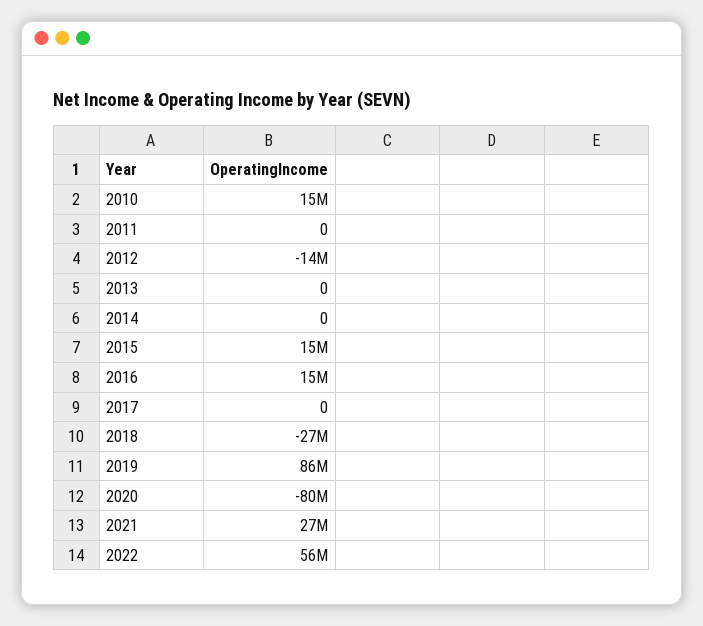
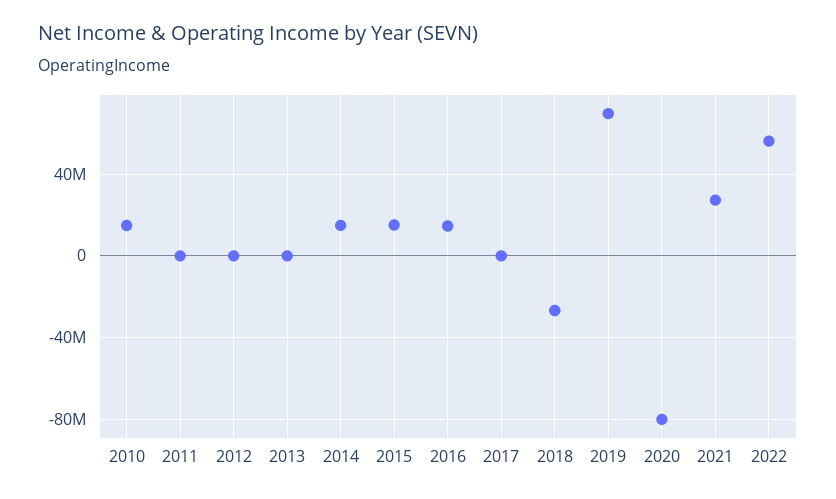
2012: -14000000 -> 0
2014: 0 -> 15000000
2019: 86000000 -> 70000000

